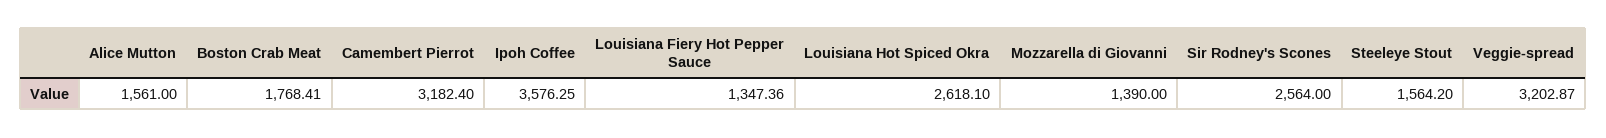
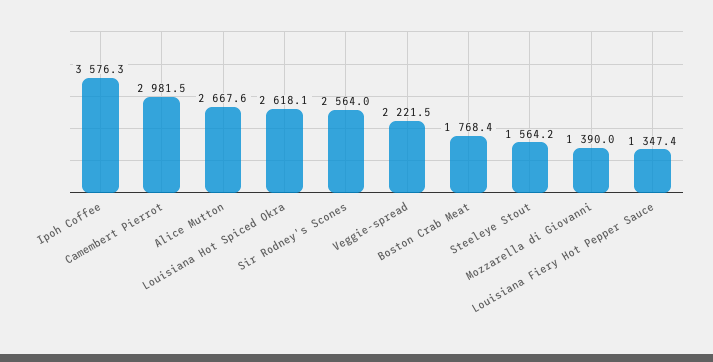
Alice Mutton: 1561 -> 2667.6
Camembert Pierrot: 3182.4 -> 2981.5
Veggie-spread: 3202.87 -> 2221.5

